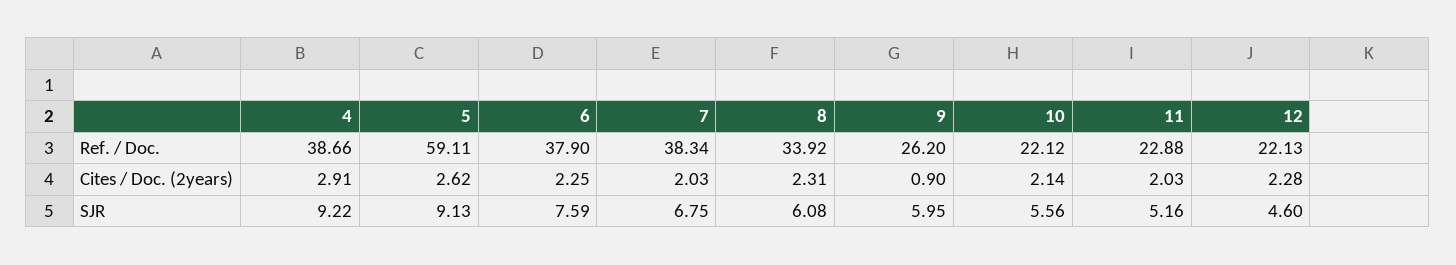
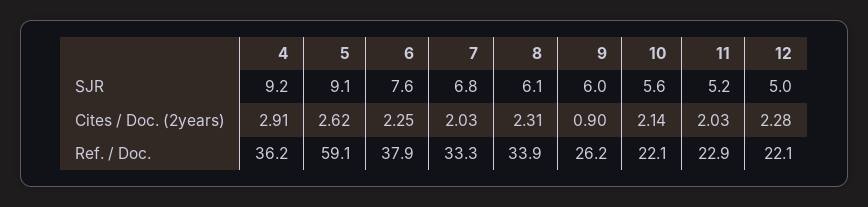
4, Ref. / Doc.: 38.66 -> 36.2
7, Ref. / Doc.: 38.34 -> 33.3
12, SJR: 4.6 -> 5

